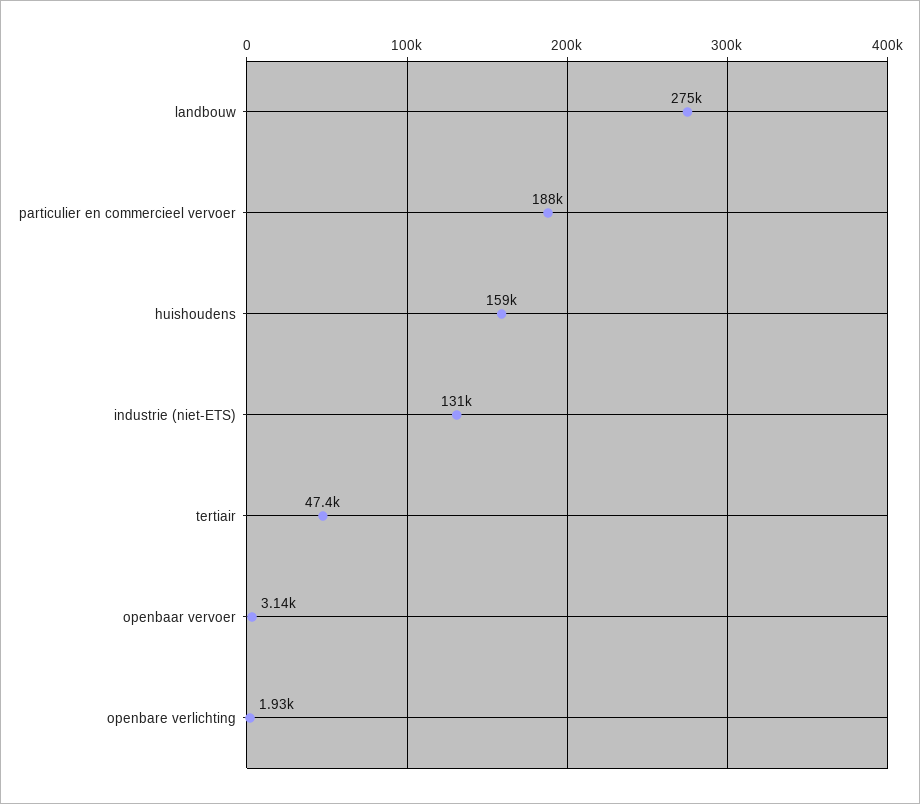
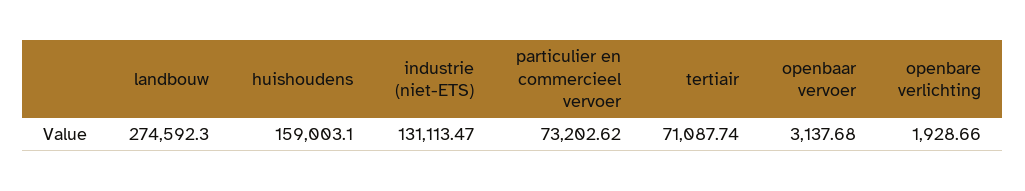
particulier en commercieel vervoer: 188000 -> 73202.62
tertiair: 47400 -> 71087.74

